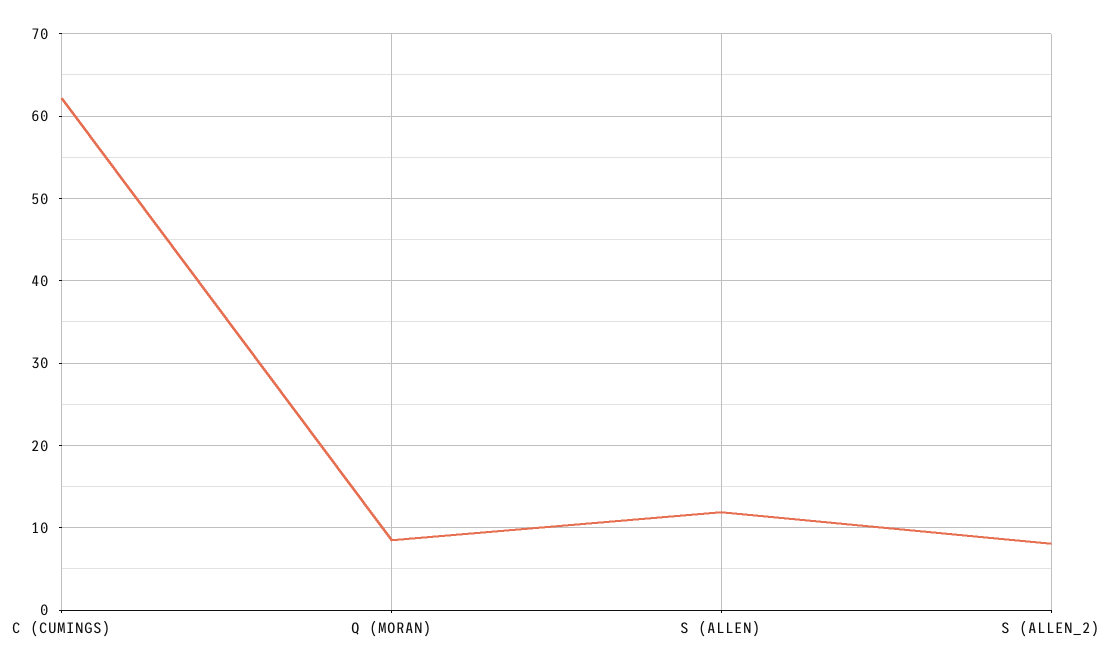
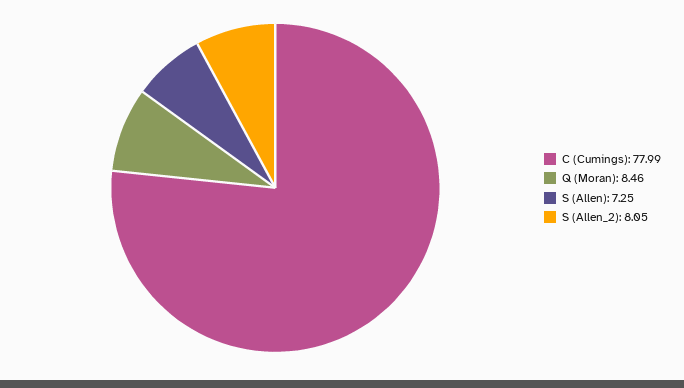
C (CUMINGS): 62 -> 77.99
S (ALLEN): 12 -> 7.25

